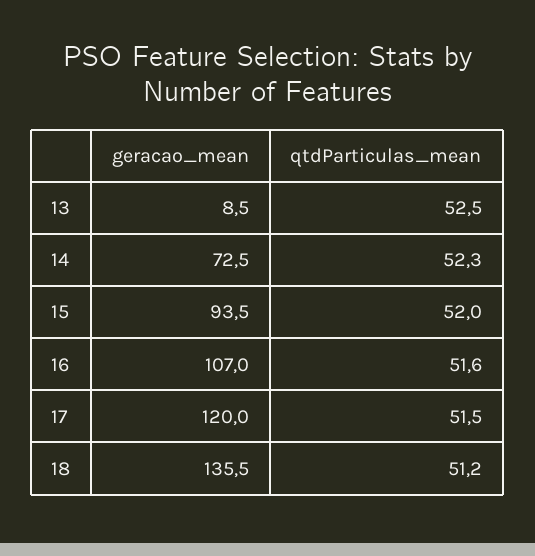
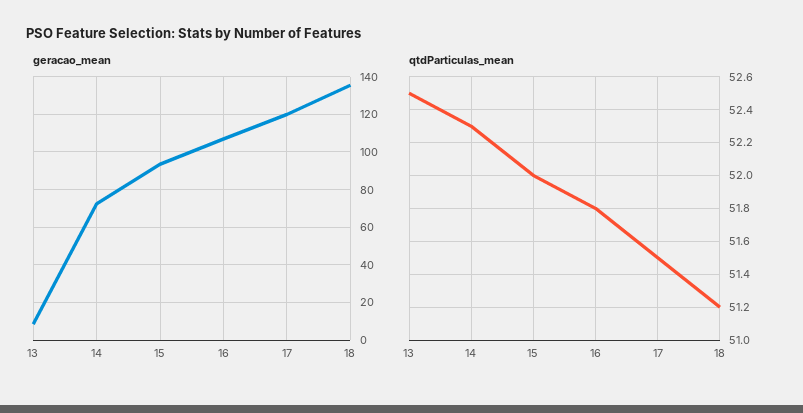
qtdParticulas_mean, 16: 51.6 -> 51.8

